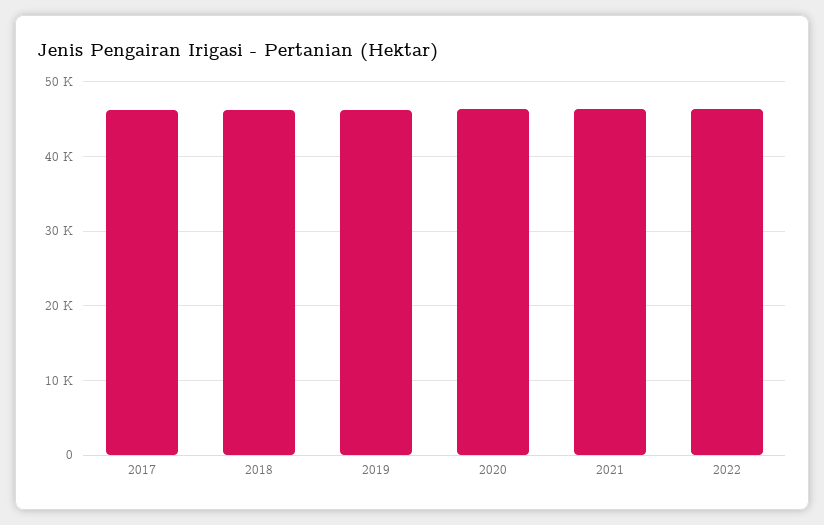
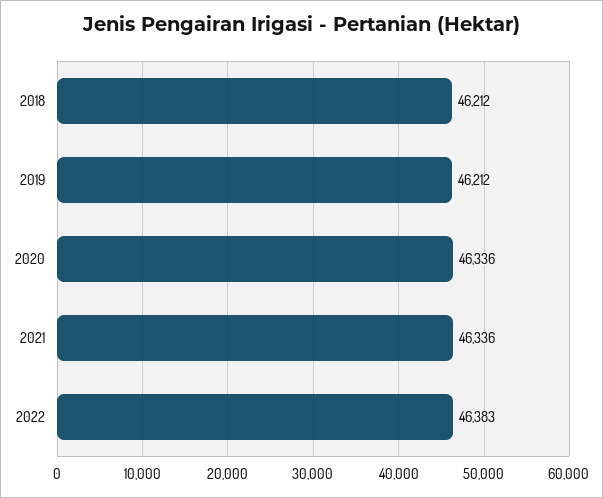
2017: 46000 -> none

